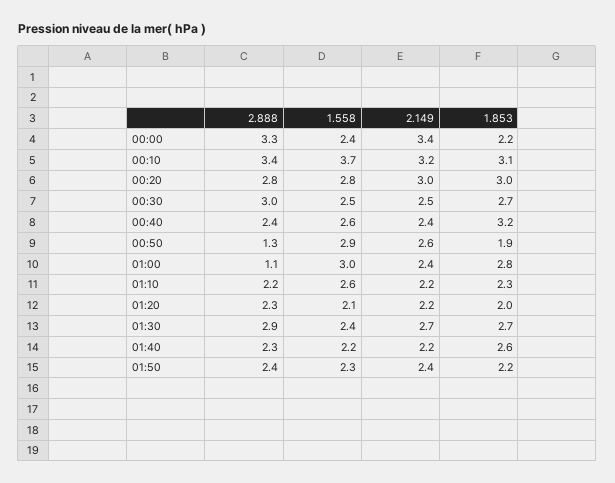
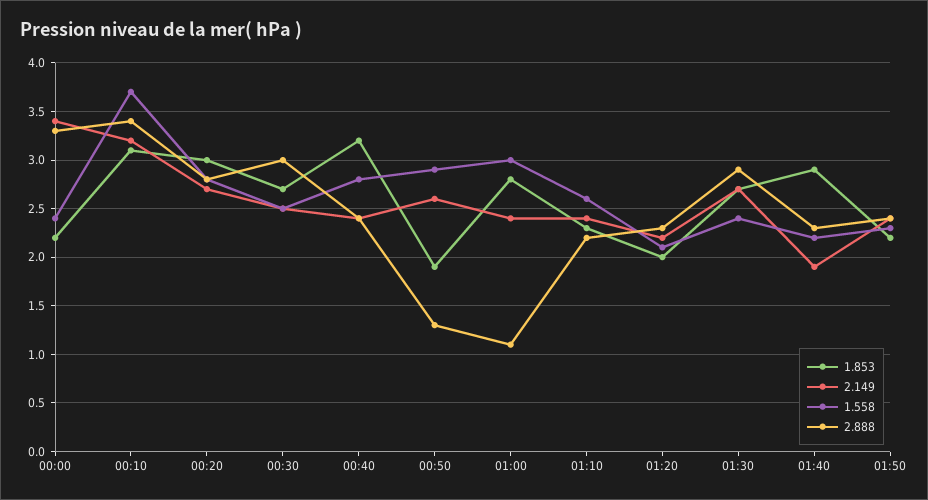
2.149, 00:20: 3 -> 2.7
1.558, 00:40: 2.6 -> 2.8
2.149, 01:10: 2.2 -> 2.4
2.149, 01:40: 2.2 -> 1.9
1.853, 01:40: 2.6 -> 2.9

